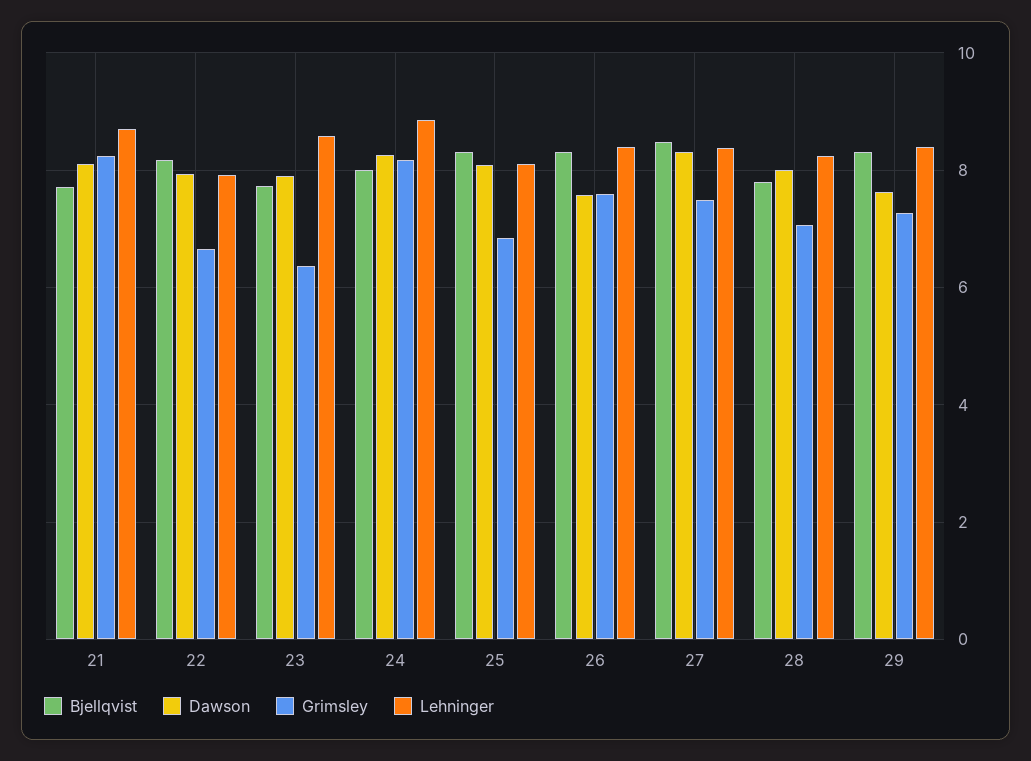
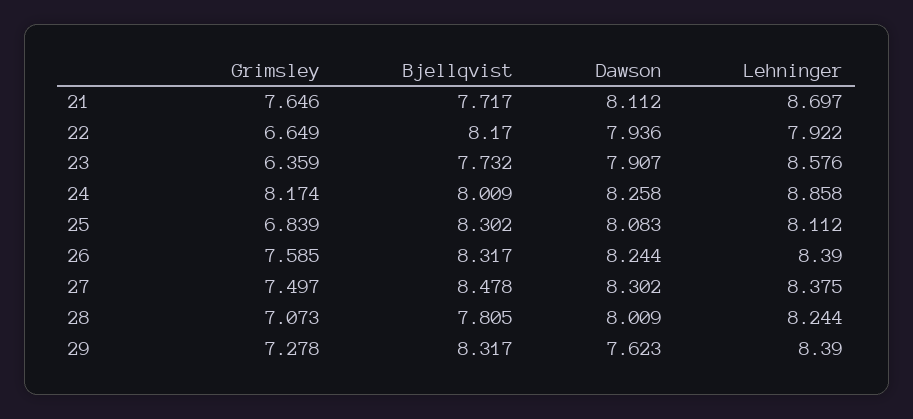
Grimsley, 21: 8.2 -> 7.646
Dawson, 26: 7.6 -> 8.244

